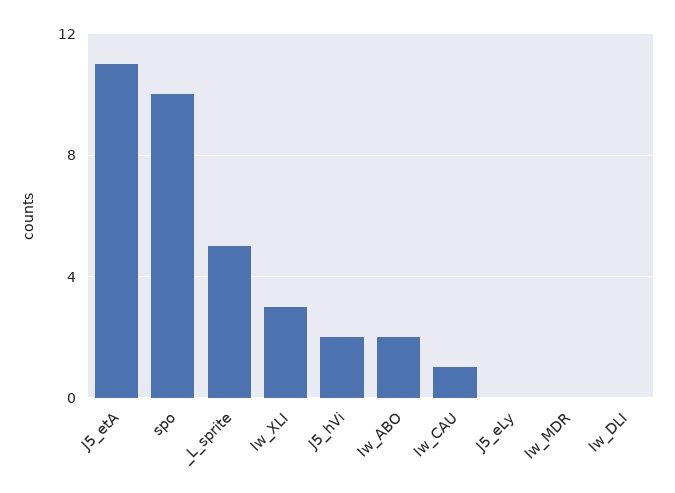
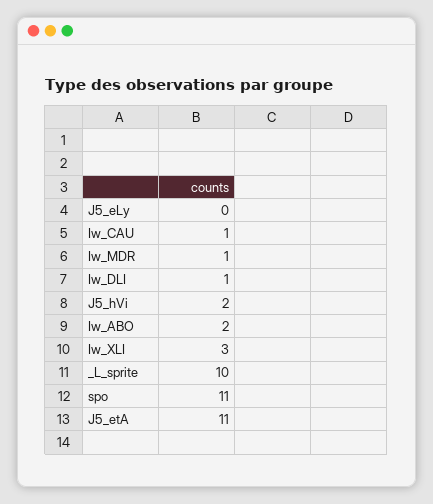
spo: 10 -> 11
_L_sprite: 5 -> 10
Iw_MDR: 0 -> 1
Iw_DLI: 0 -> 1

